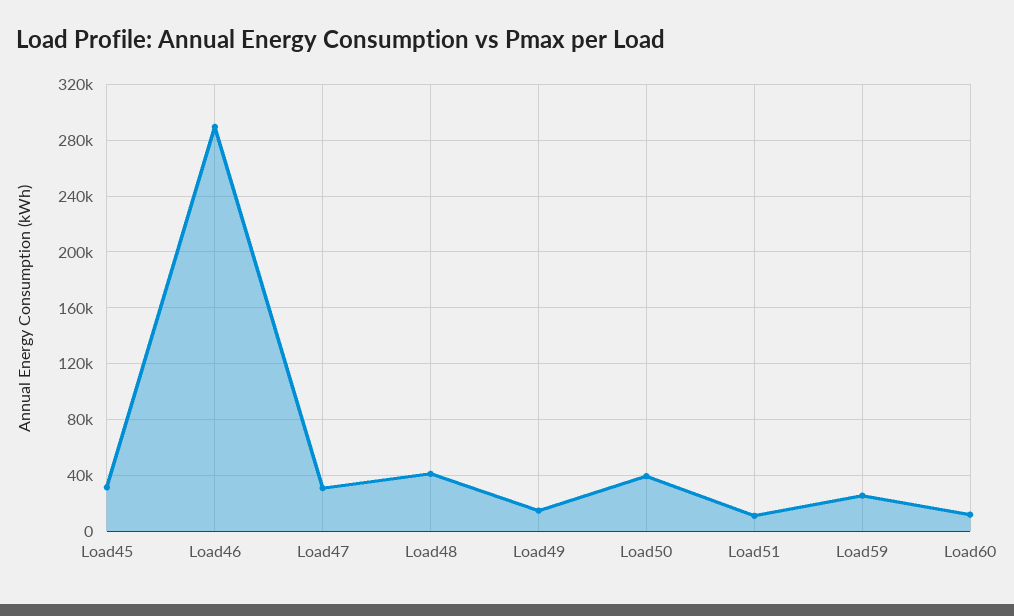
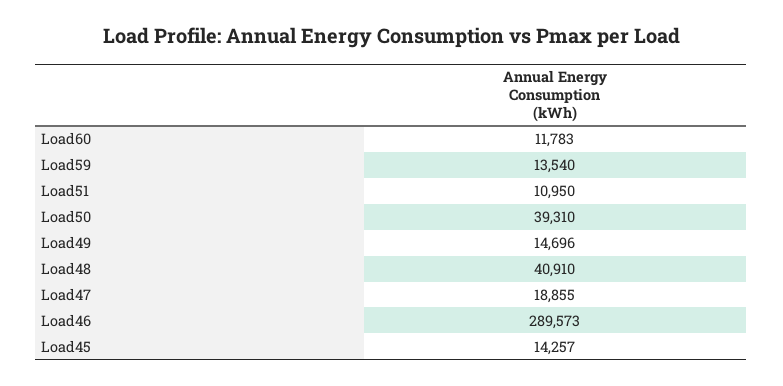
Load45: 30000 -> 14257
Load47: 30000 -> 18855
Load59: 25000 -> 13540

